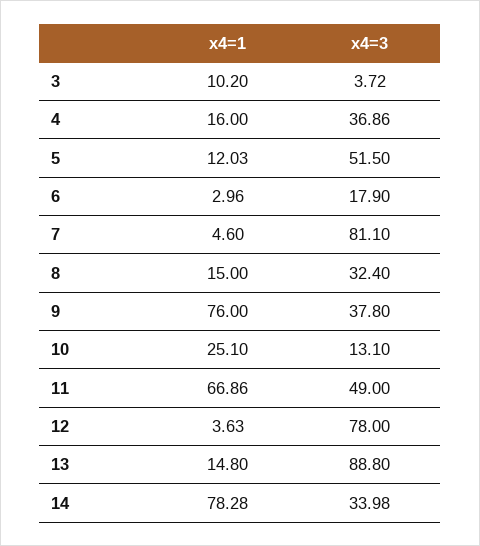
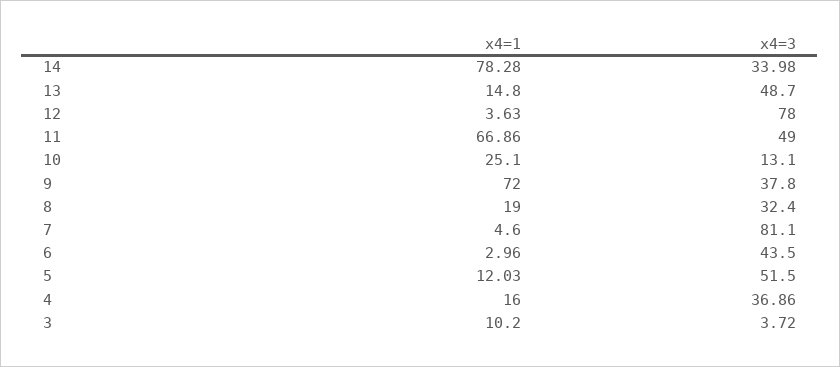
x4=3, 6: 17.9 -> 43.5
x4=1, 8: 15 -> 19
x4=1, 9: 76 -> 72
x4=3, 13: 88.8 -> 48.7

